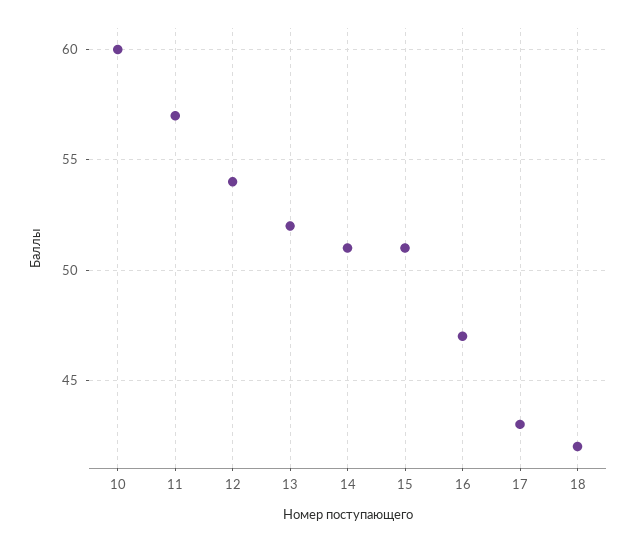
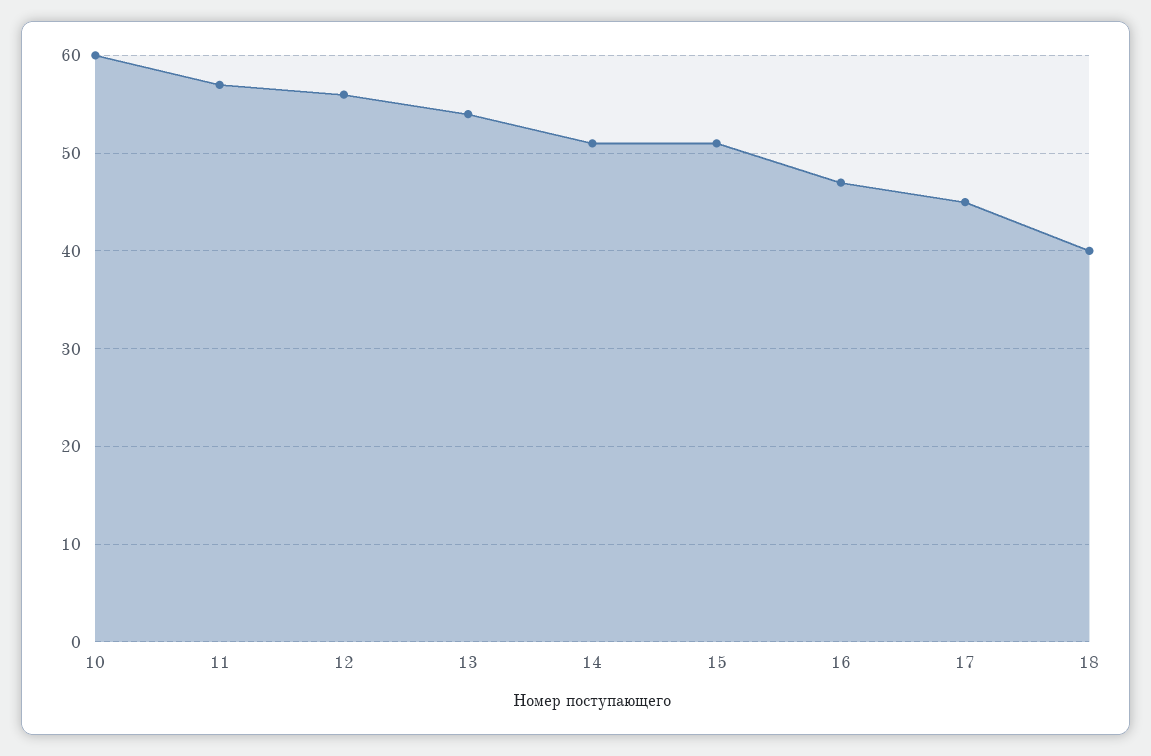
12: 54 -> 56
13: 52 -> 54
17: 43 -> 45
18: 42 -> 40

